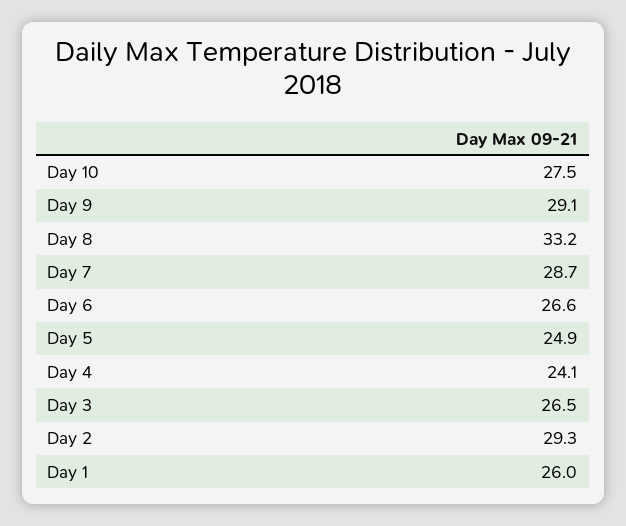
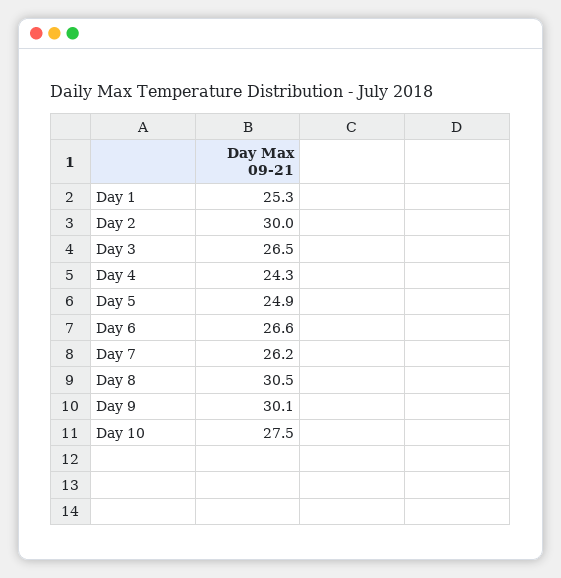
Day 9: 29.1 -> 30.1
Day 8: 33.2 -> 30.5
Day 7: 28.7 -> 26.2
Day 4: 24.1 -> 24.3
Day 2: 29.3 -> 30
Day 1: 26 -> 25.3

